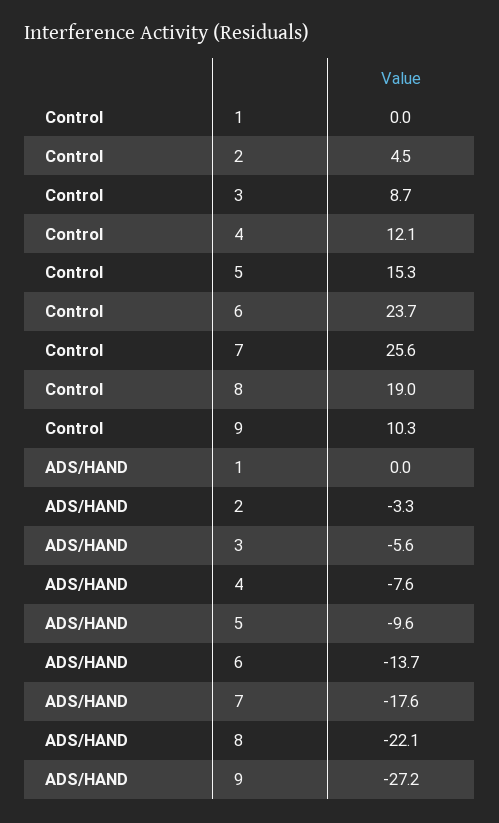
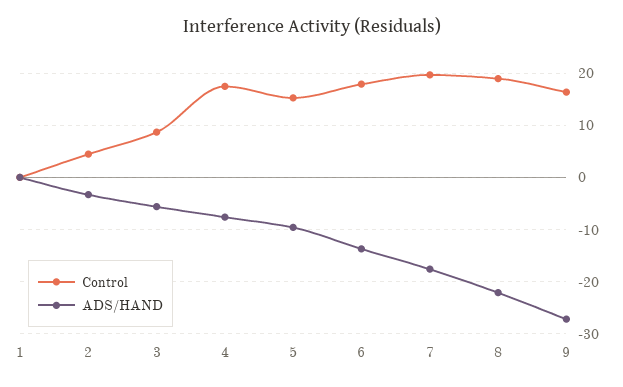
Control, 4: 12.1 -> 18
Control, 6: 23.7 -> 18
Control, 7: 25.6 -> 20
Control, 9: 10.3 -> 16

